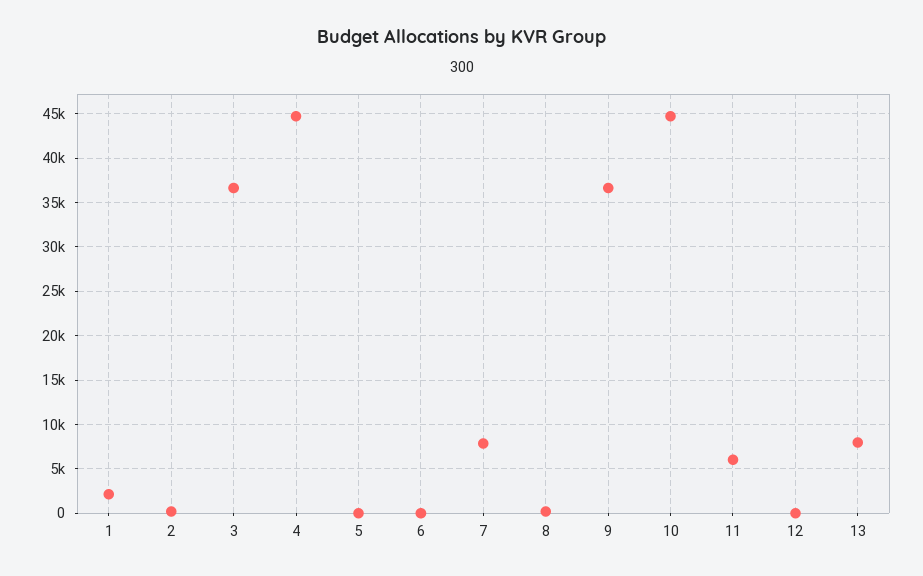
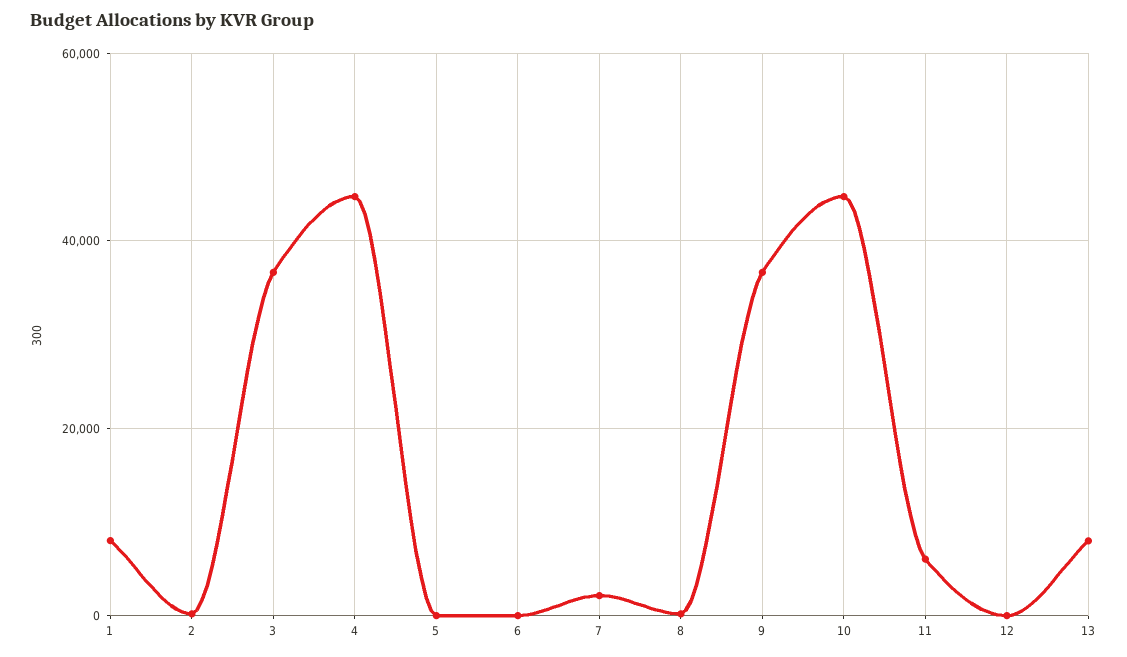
1: 2000 -> 8000
7: 8000 -> 2000

